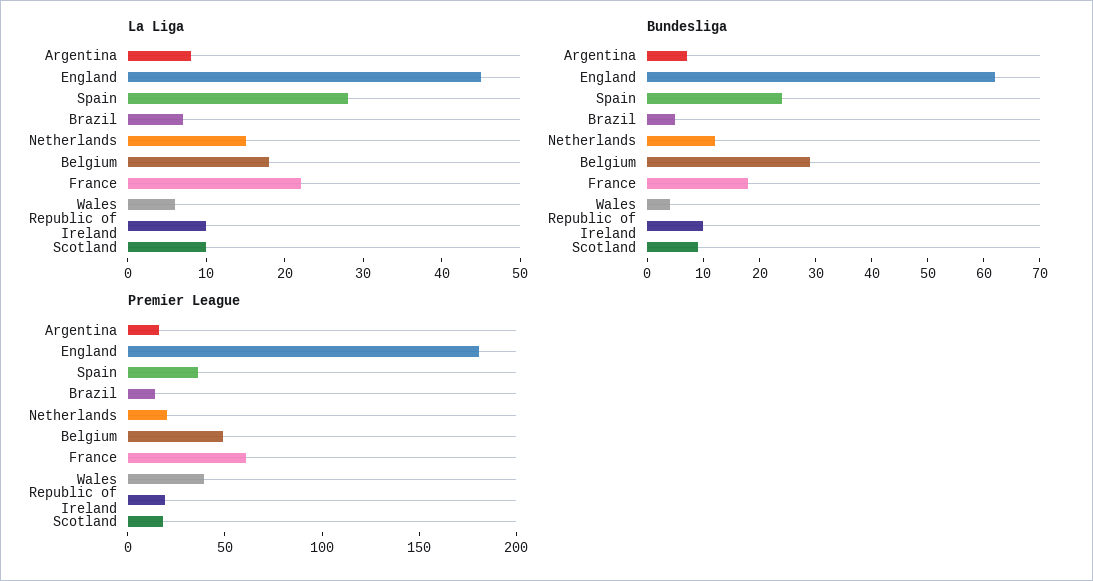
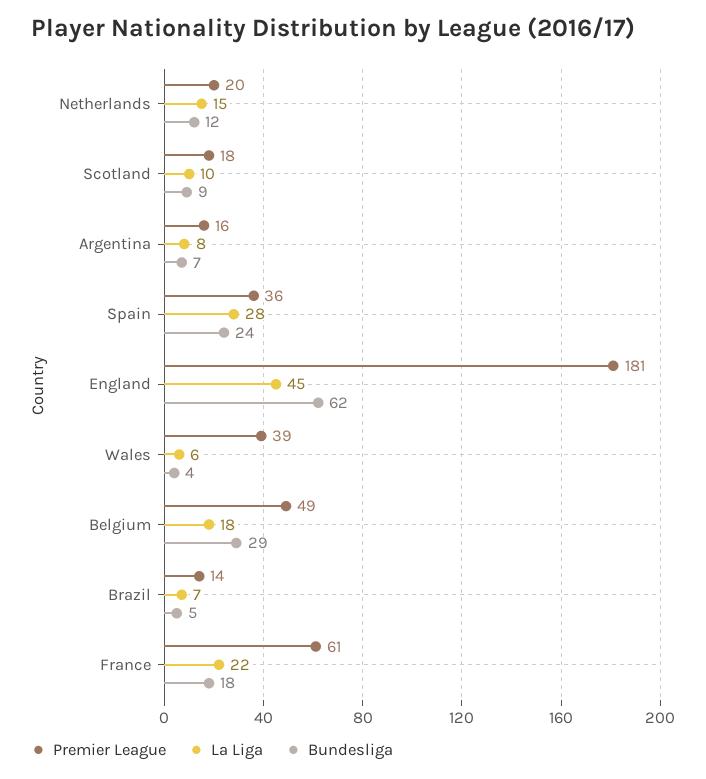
La Liga, Republic of Ireland: 10 -> none
Bundesliga, Republic of Ireland: 10 -> none
Premier League, Republic of Ireland: 20 -> none

